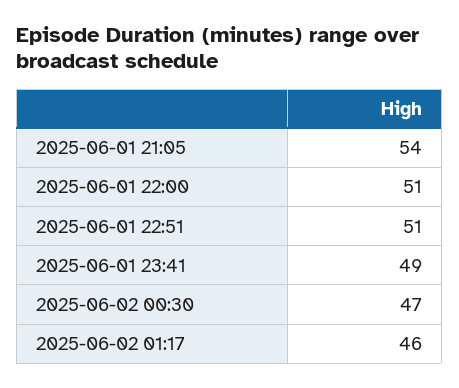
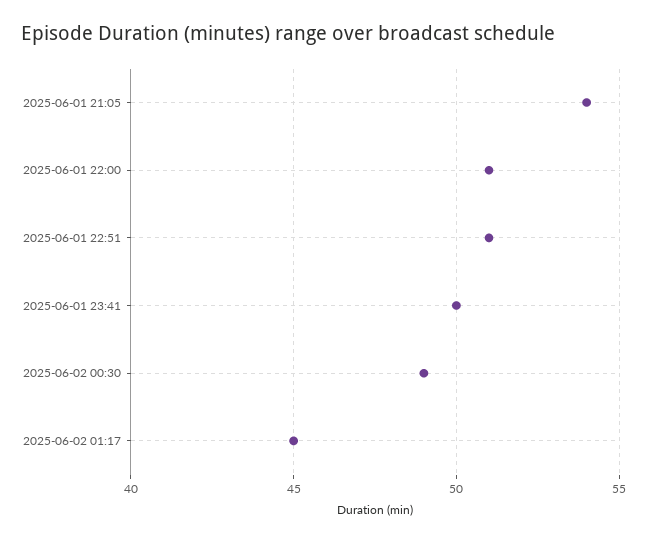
2025-06-01 23:41: 49 -> 50
2025-06-02 00:30: 47 -> 49
2025-06-02 01:17: 46 -> 45

